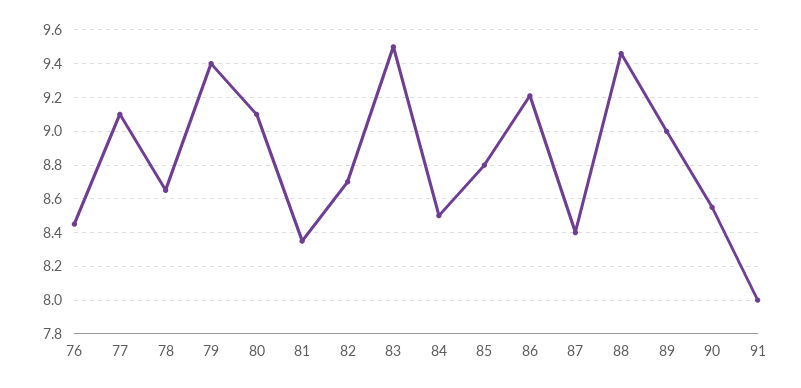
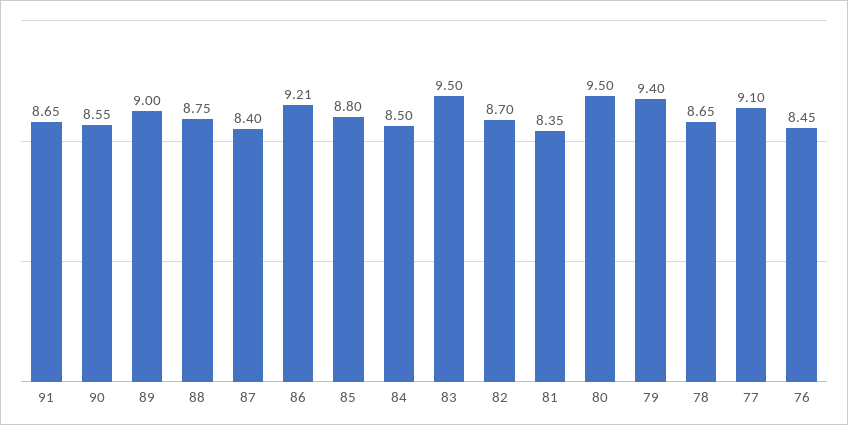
80: 9.1 -> 9.5
88: 9.45 -> 8.75
91: 8 -> 8.65

